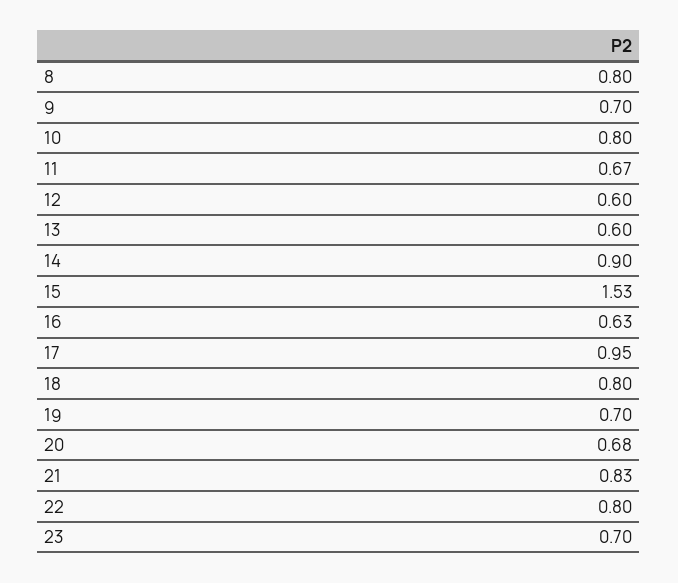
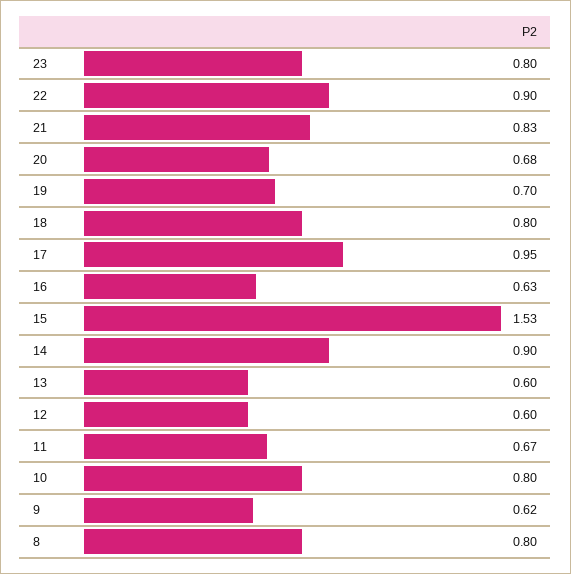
9: 0.7 -> 0.62
22: 0.8 -> 0.9
23: 0.7 -> 0.8

